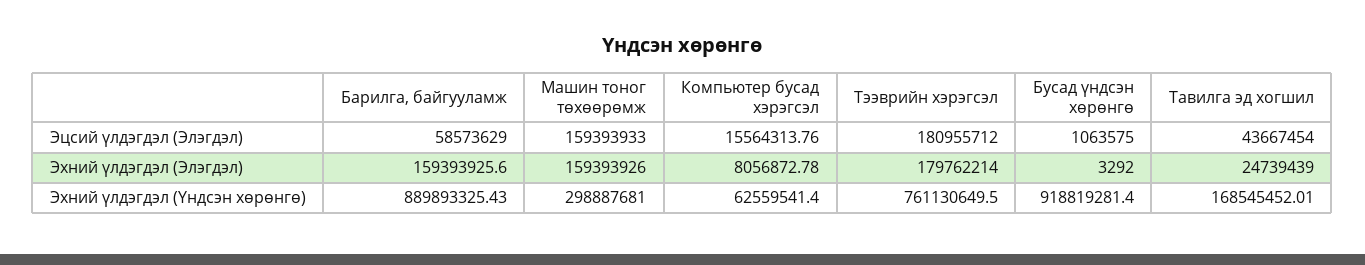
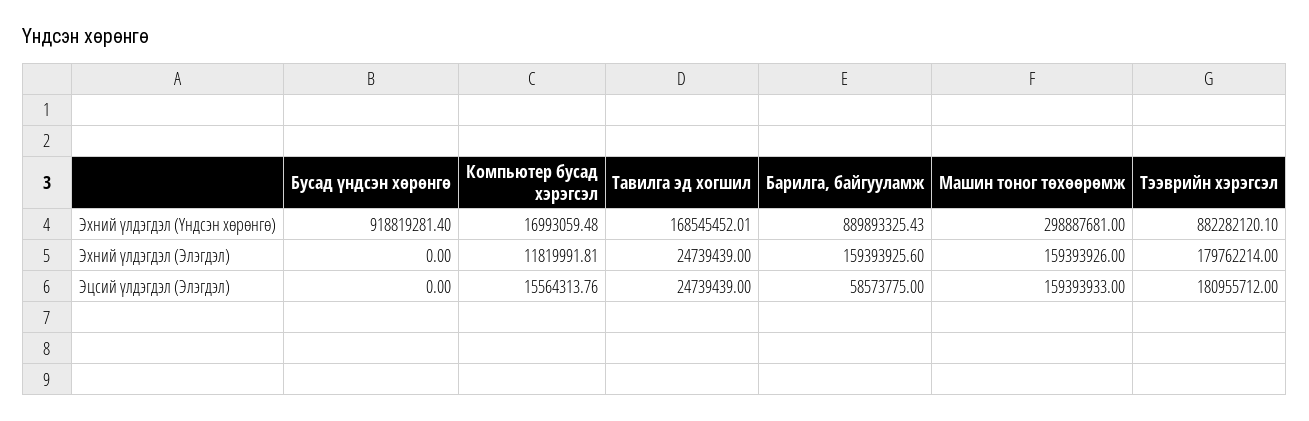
Барилга, байгууламж, Эцсий үлдэгдэл (Элэгдэл): 58573629 -> 58573775
Бусад үндсэн хөрөнгө, Эцсий үлдэгдэл (Элэгдэл): 1063575 -> 0
Тавилга эд хогшил, Эцсий үлдэгдэл (Элэгдэл): 43667454 -> 24739439
Компьютер бусад хэрэгсэл, Эхний үлдэгдэл (Элэгдэл): 8056872.78 -> 11819991.81
Бусад үндсэн хөрөнгө, Эхний үлдэгдэл (Элэгдэл): 3292 -> 0
Компьютер бусад хэрэгсэл, Эхний үлдэгдэл (Үндсэн хөрөнгө): 62559541.4 -> 16993059.48
Тээврийн хэрэгсэл, Эхний үлдэгдэл (Үндсэн хөрөнгө): 761130649.5 -> 882282120.1

